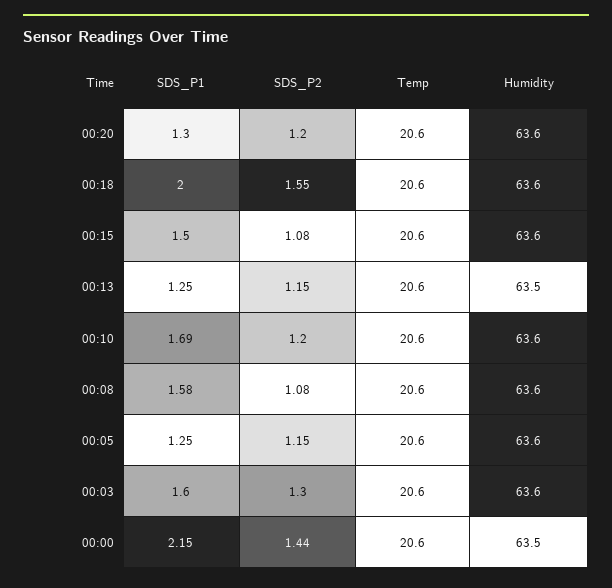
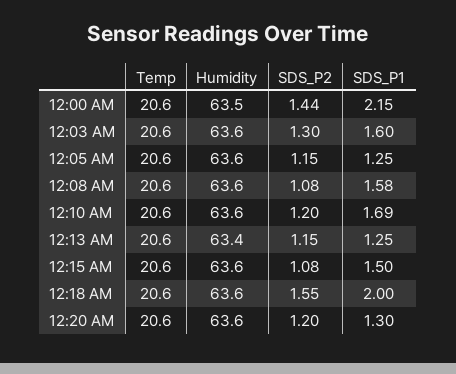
Humidity, 00:13: 63.5 -> 63.4

